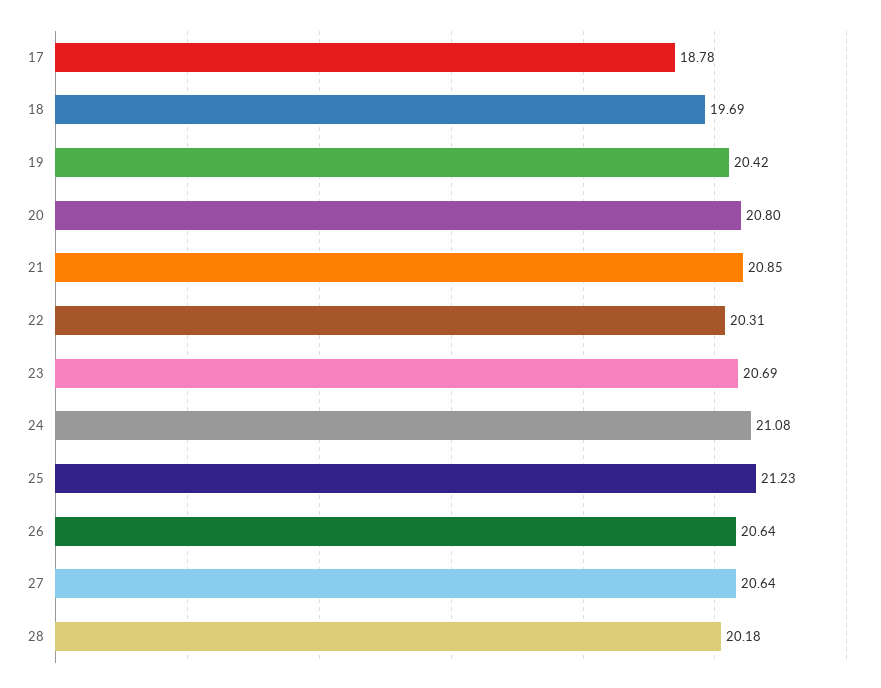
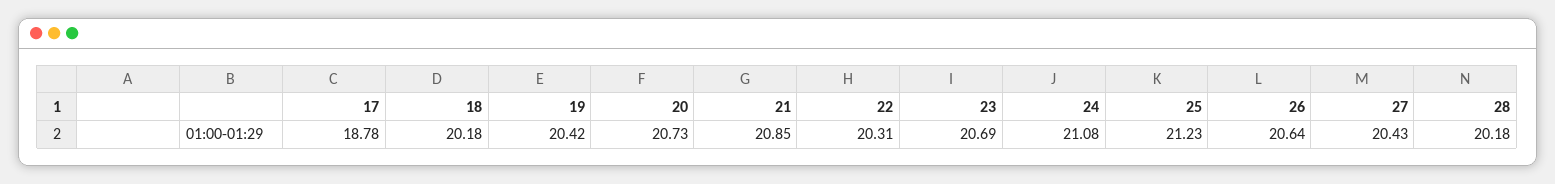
18: 19.69 -> 20.18
20: 20.8 -> 20.73
27: 20.64 -> 20.43

